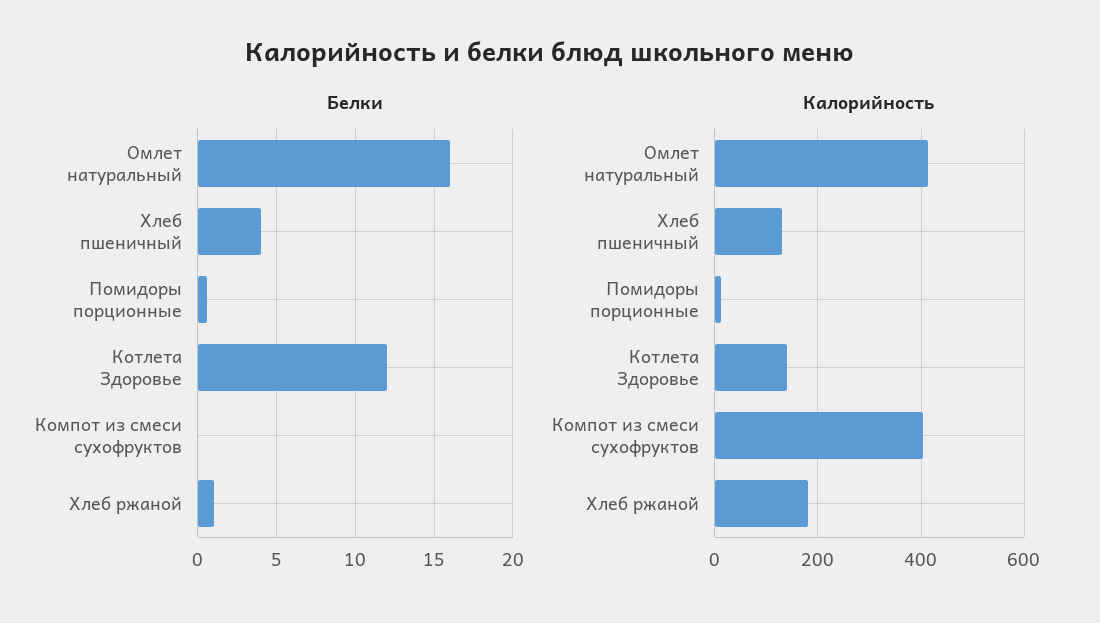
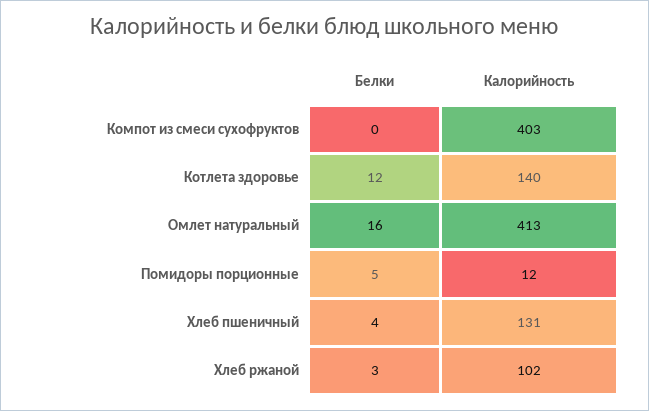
Белки, Помидоры порционные: 0.5 -> 5
Белки, Хлеб ржаной: 1 -> 3
Калорийность, Хлеб ржаной: 180 -> 102

